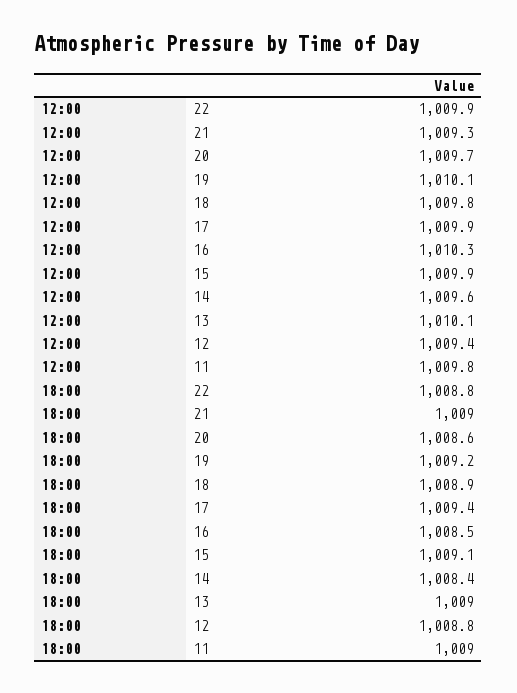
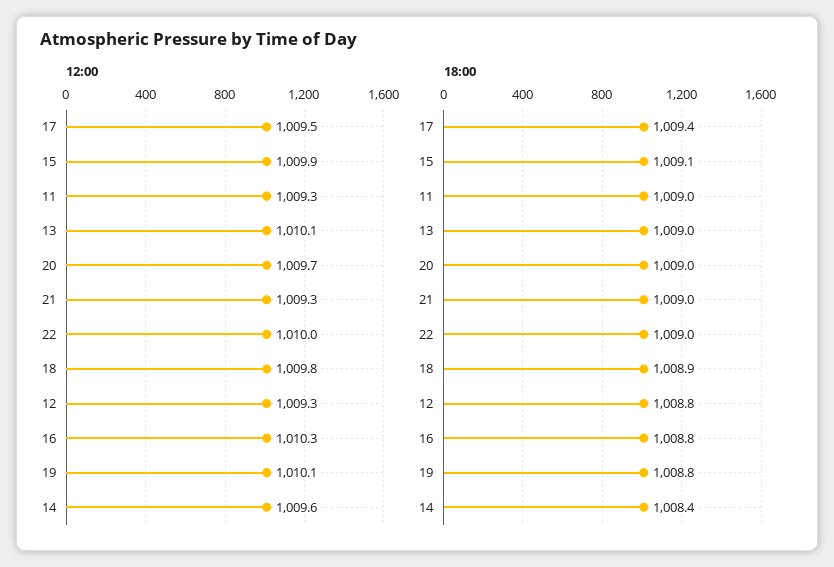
12:00, 22: 1009.9 -> 1010
12:00, 17: 1009.9 -> 1009.5
12:00, 12: 1009.4 -> 1009.3
12:00, 11: 1009.8 -> 1009.3
18:00, 22: 1008.8 -> 1009
18:00, 20: 1008.6 -> 1009
18:00, 19: 1009.2 -> 1008.8
18:00, 16: 1008.5 -> 1008.8

